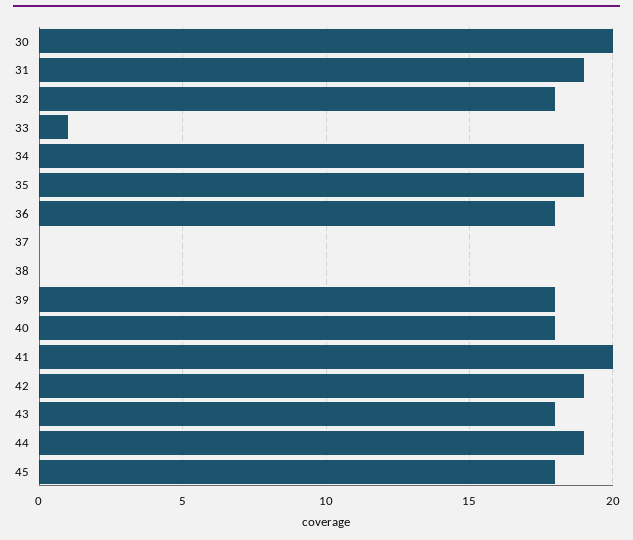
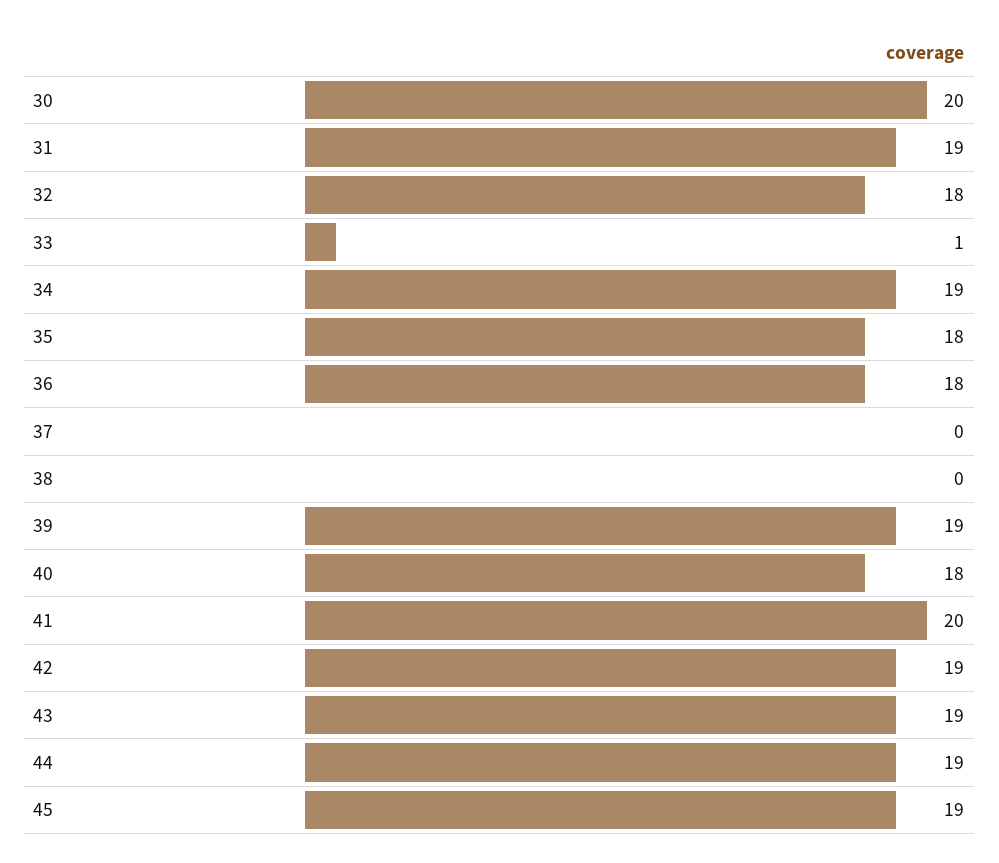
35: 19 -> 18
39: 18 -> 19
43: 18 -> 19
45: 18 -> 19

